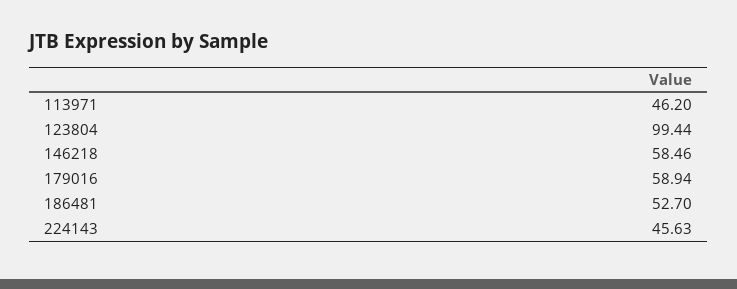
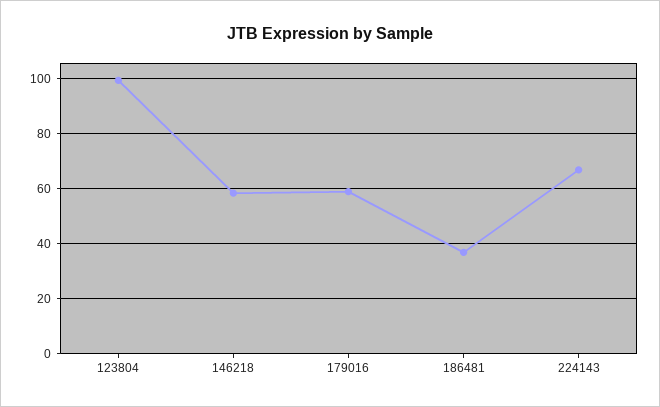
113971: 46.2 -> none
186481: 52.7 -> 37.5
224143: 45.63 -> 67.5

